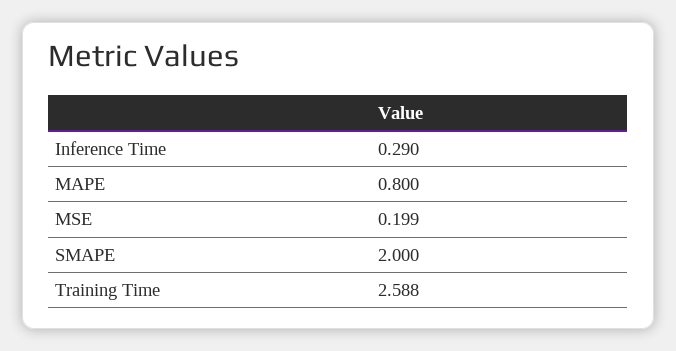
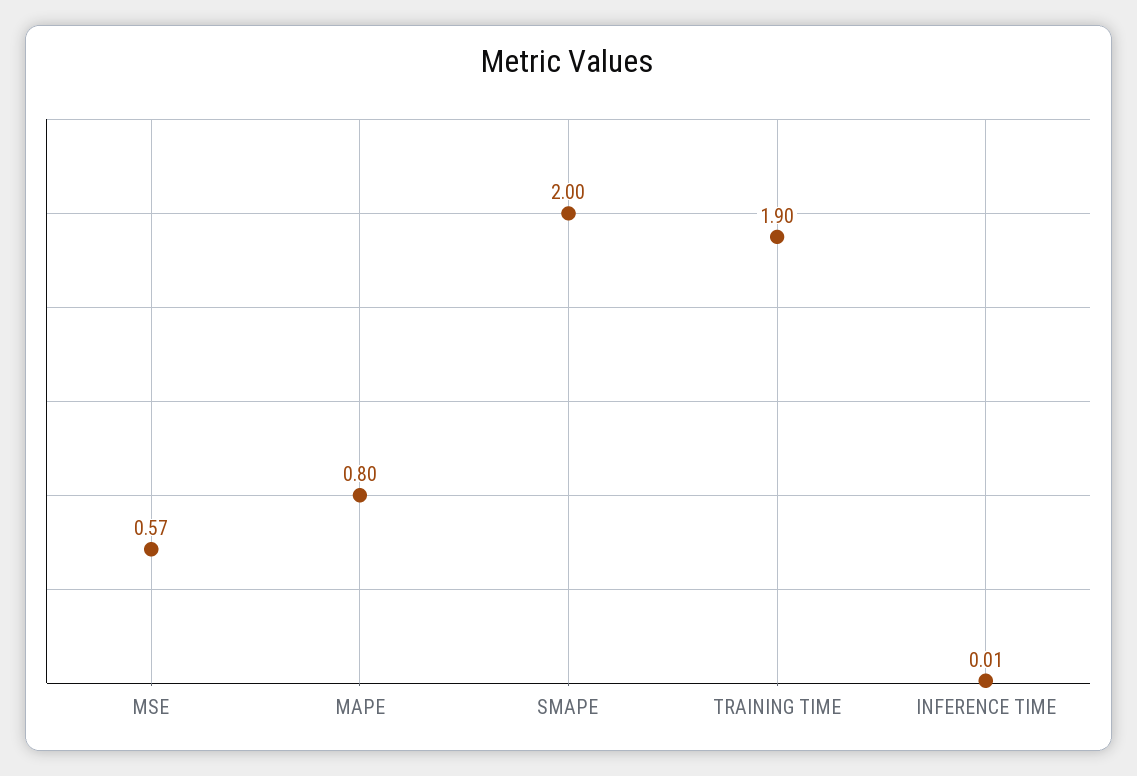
Inference Time: 0.29 -> 0.01
MSE: 0.199 -> 0.57
Training Time: 2.588 -> 1.9

